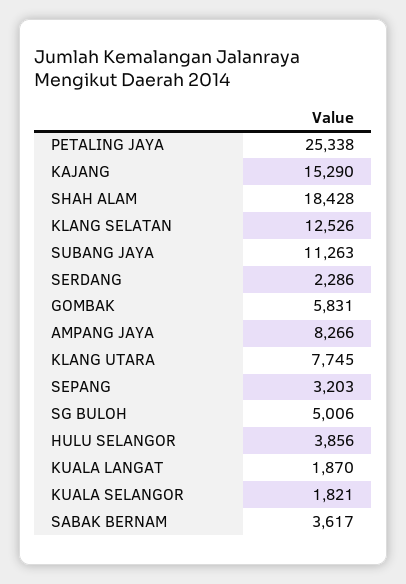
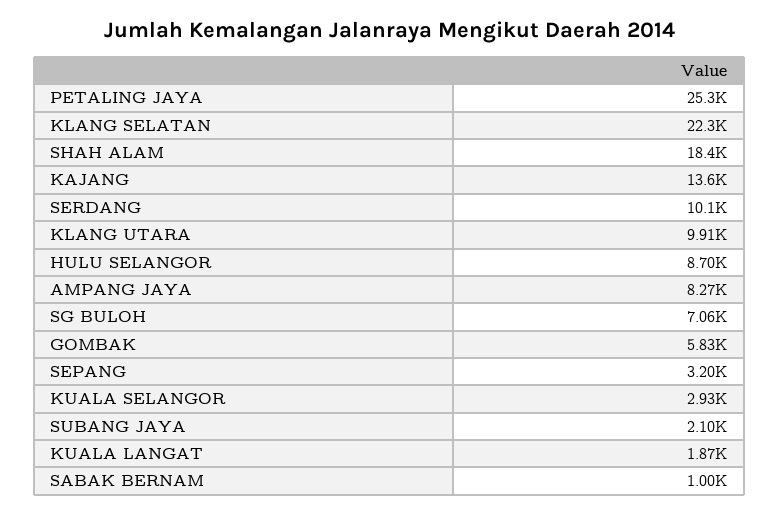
KAJANG: 15290 -> 13600
KLANG SELATAN: 12526 -> 22300
SUBANG JAYA: 11263 -> 2100
SERDANG: 2286 -> 10100
KLANG UTARA: 7745 -> 9910
SG BULOH: 5006 -> 7060
HULU SELANGOR: 3856 -> 8700
KUALA SELANGOR: 1821 -> 2930
SABAK BERNAM: 3617 -> 1000

